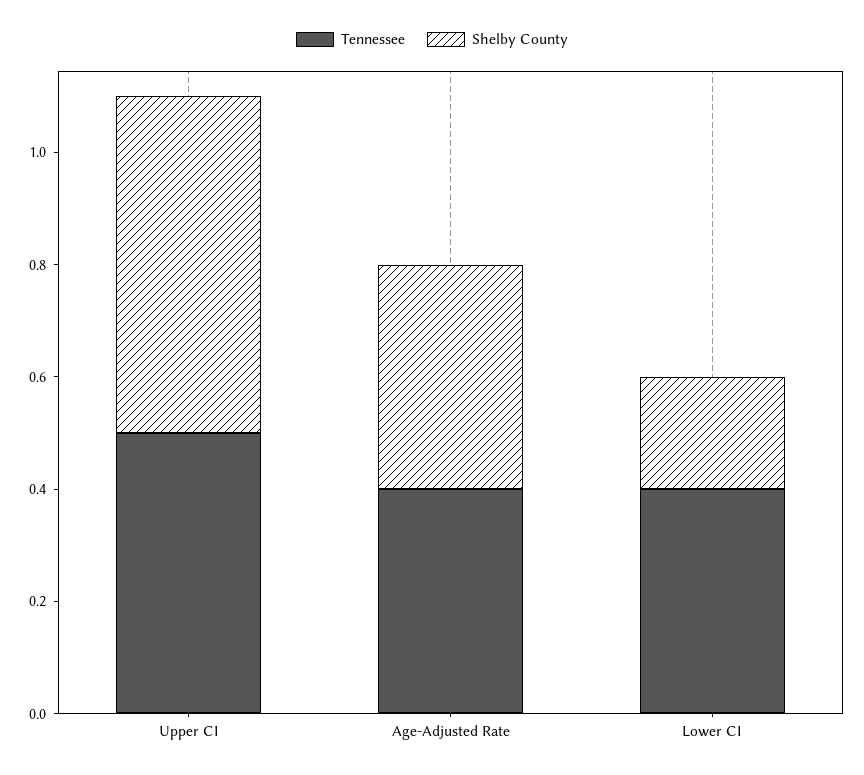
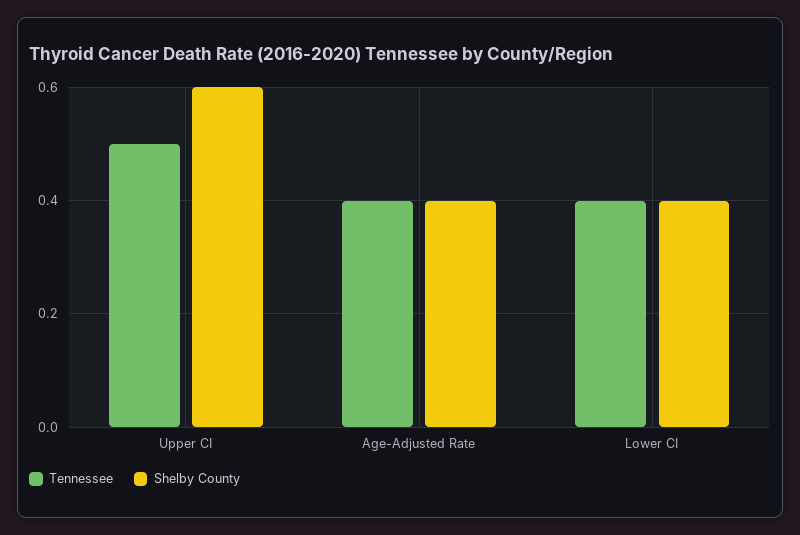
Shelby County, Lower CI: 0.2 -> 0.4

